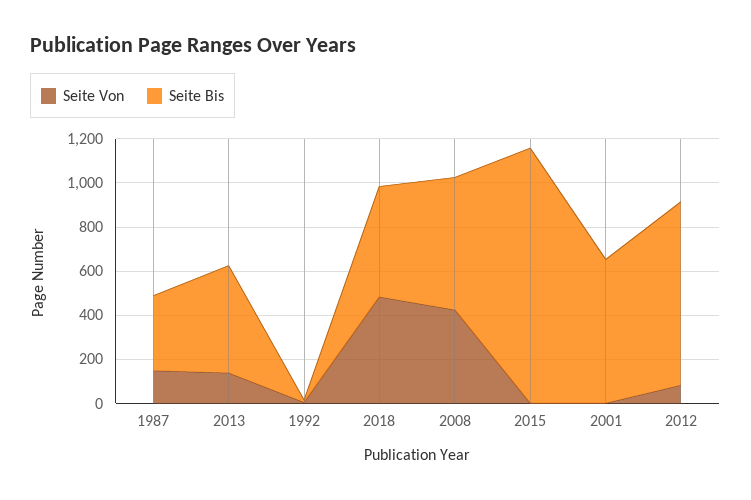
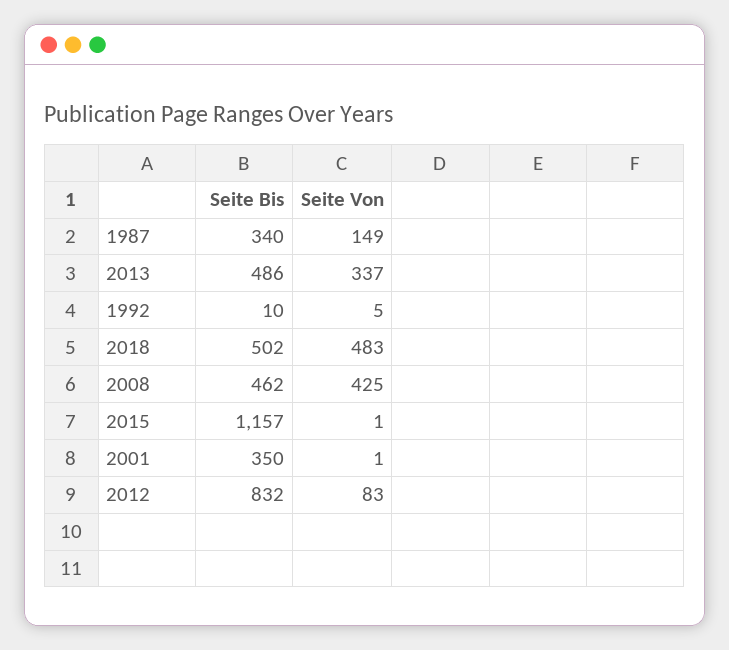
Seite Von, 2013: 150 -> 337
Seite Bis, 2008: 600 -> 462
Seite Bis, 2001: 650 -> 350

